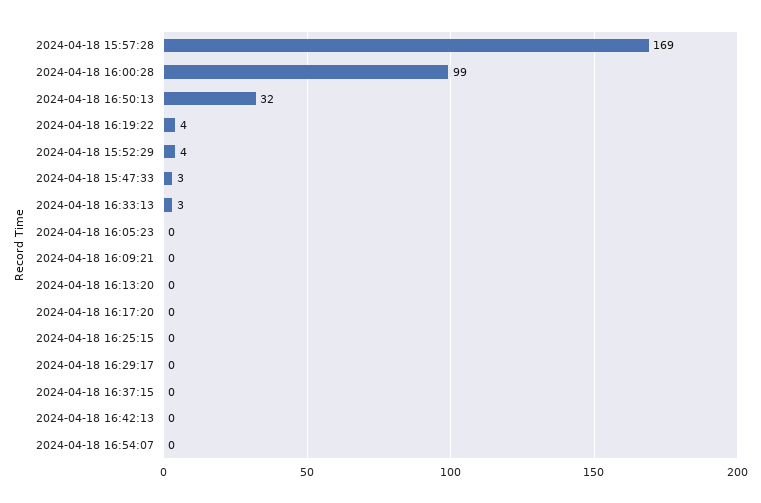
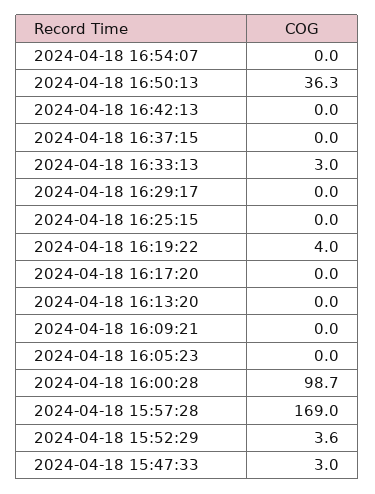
2024-04-18 16:50:13: 32 -> 36.3

